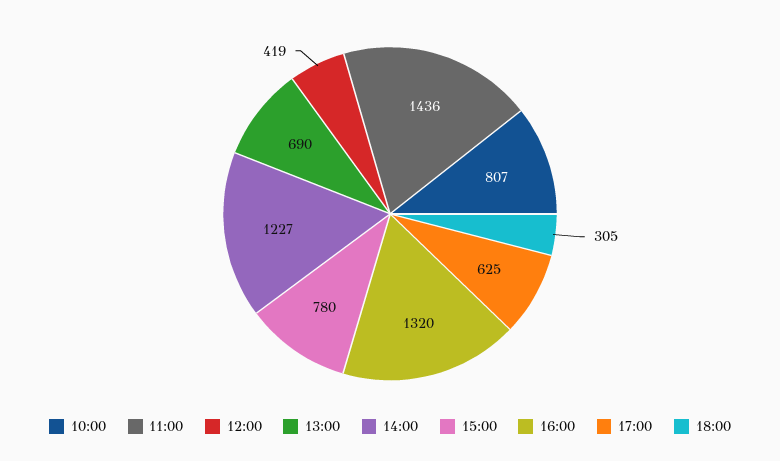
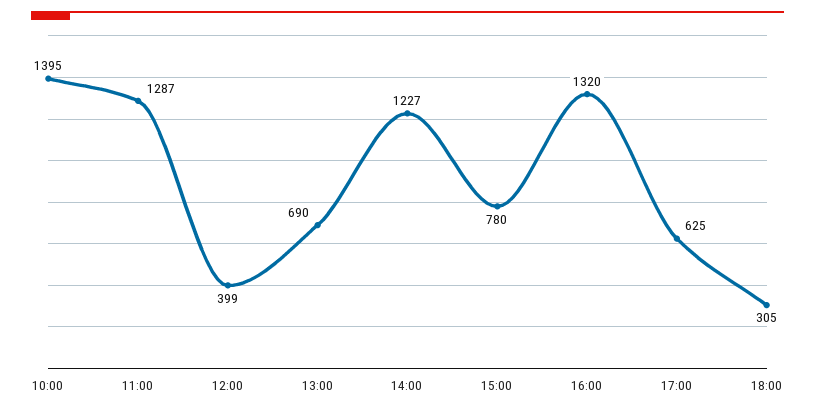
10:00: 807 -> 1395
11:00: 1436 -> 1287
12:00: 419 -> 399

